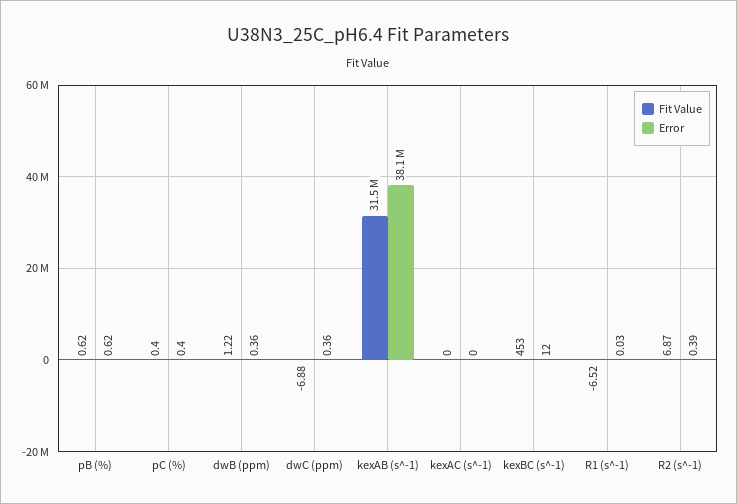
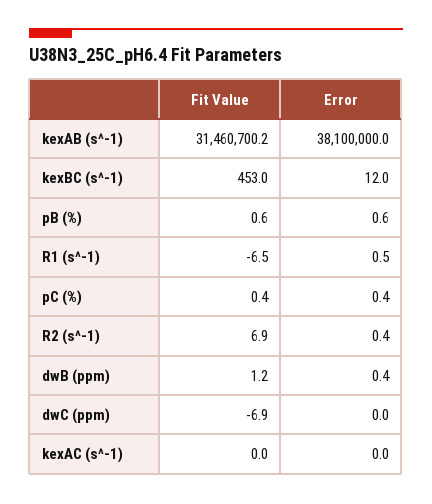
Error, dwC (ppm): 0.36 -> 0
Error, R1 (s^-1): 0.03 -> 0.5

